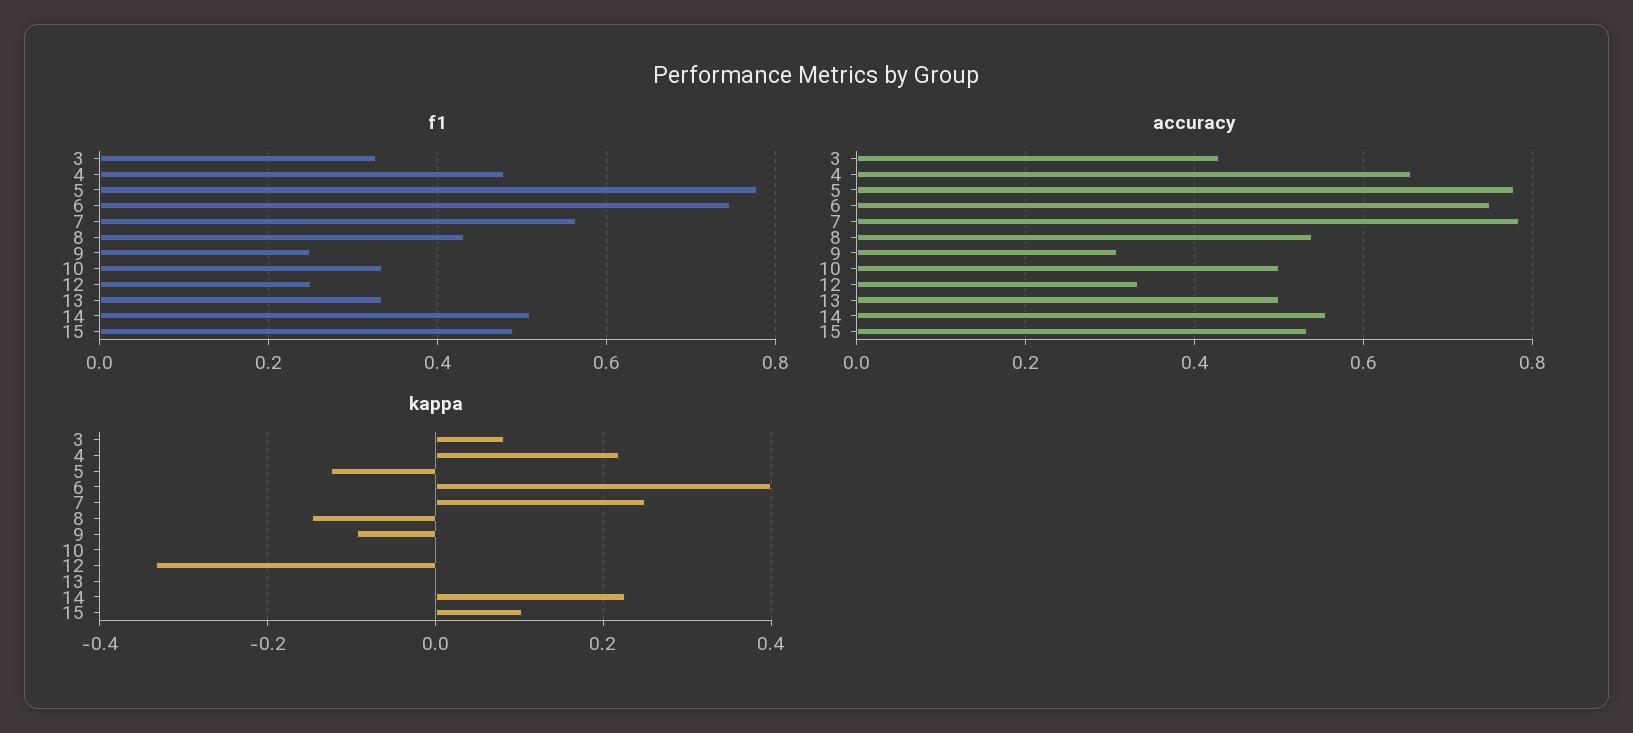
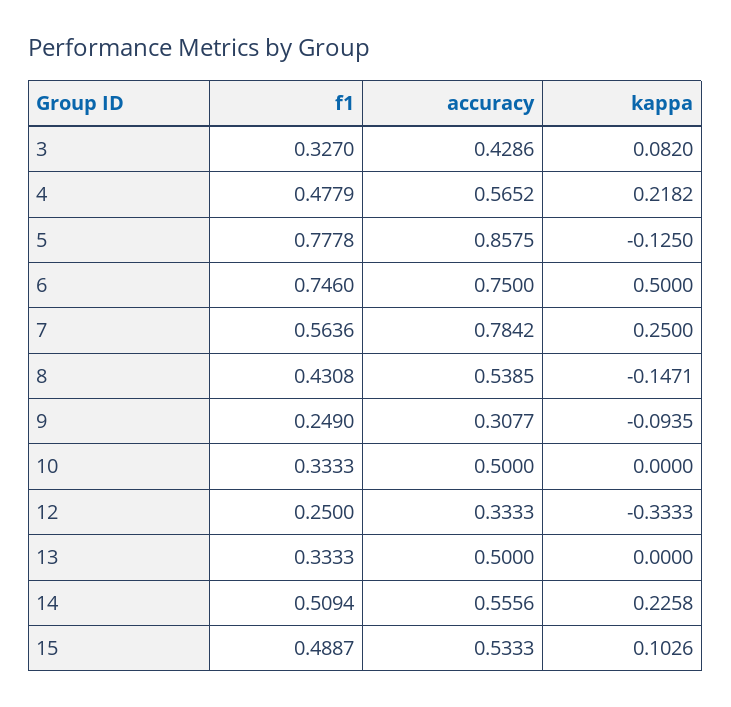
accuracy, 4: 0.66 -> 0.5652
accuracy, 5: 0.78 -> 0.8575
kappa, 6: 0.4 -> 0.5

